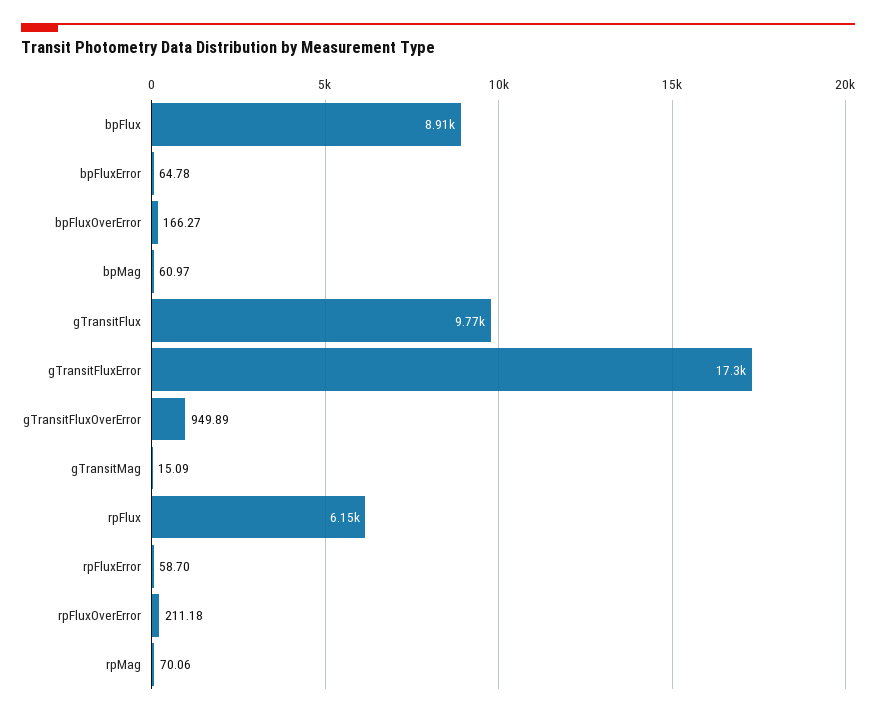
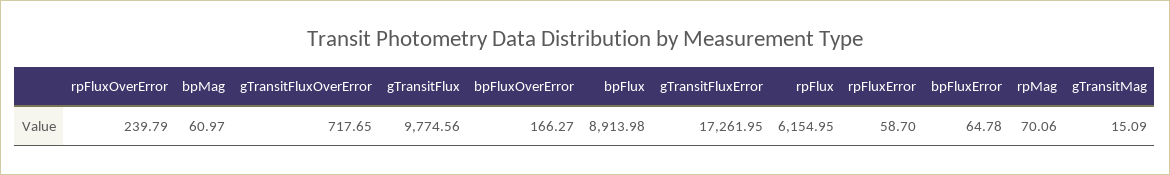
gTransitFluxOverError: 949.89 -> 717.65
rpFluxOverError: 211.18 -> 239.79

